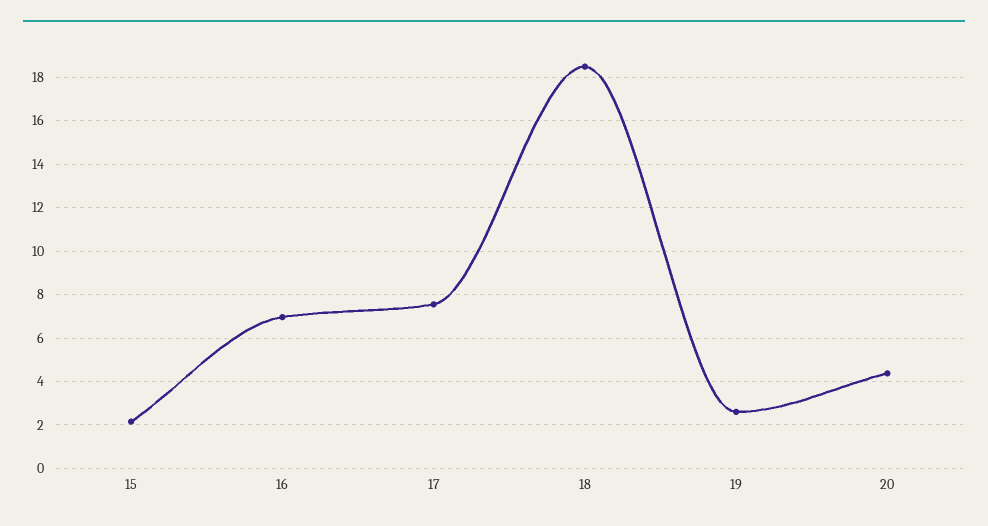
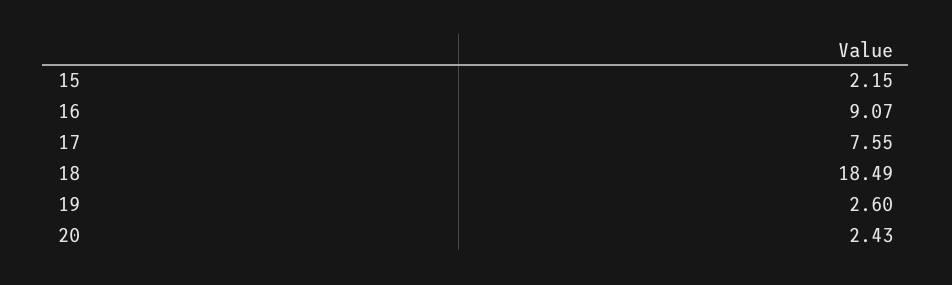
16: 7 -> 9.07
20: 4.5 -> 2.43

